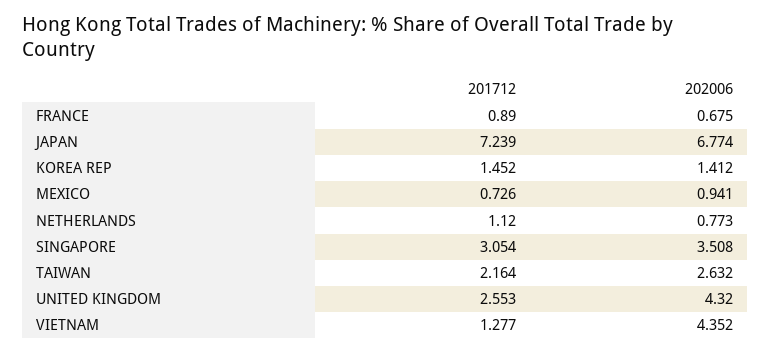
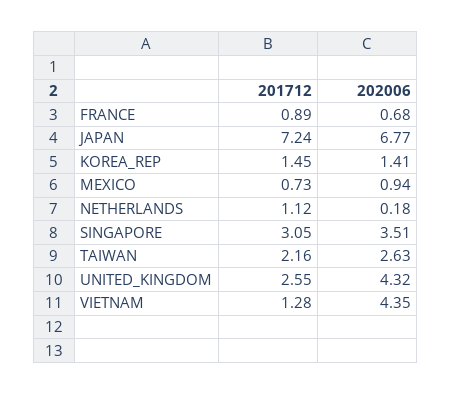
202006, NETHERLANDS: 0.773 -> 0.18

